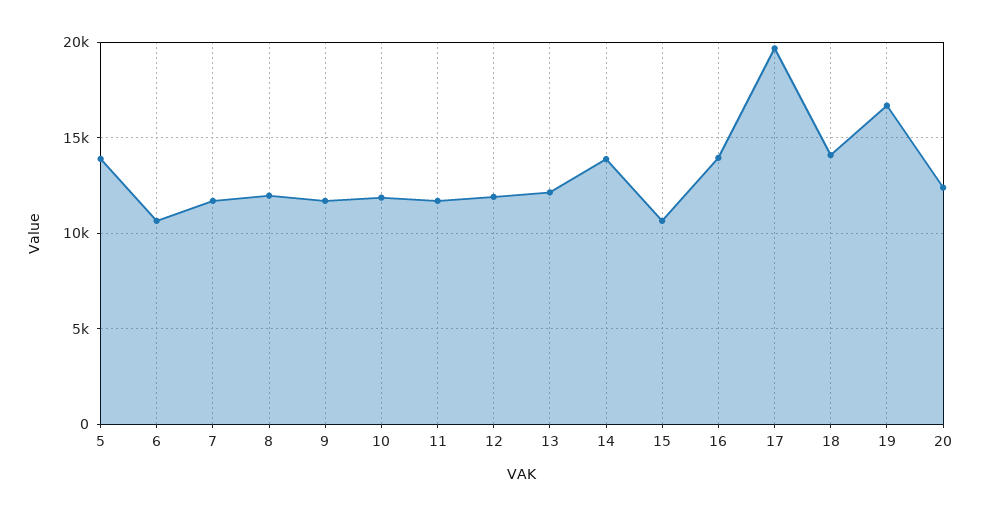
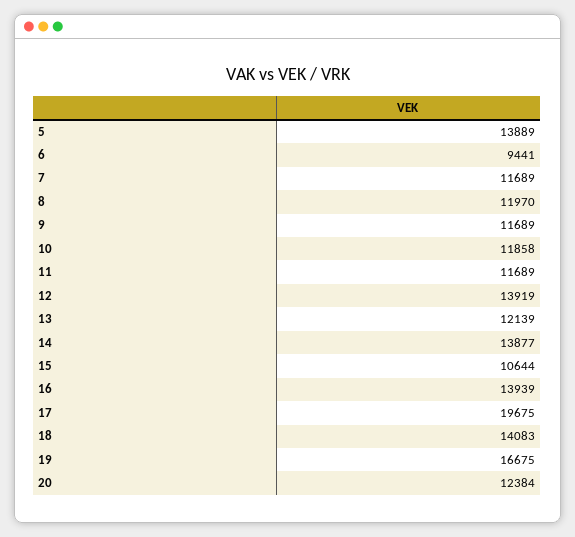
6: 10500 -> 9441
12: 12000 -> 13919

